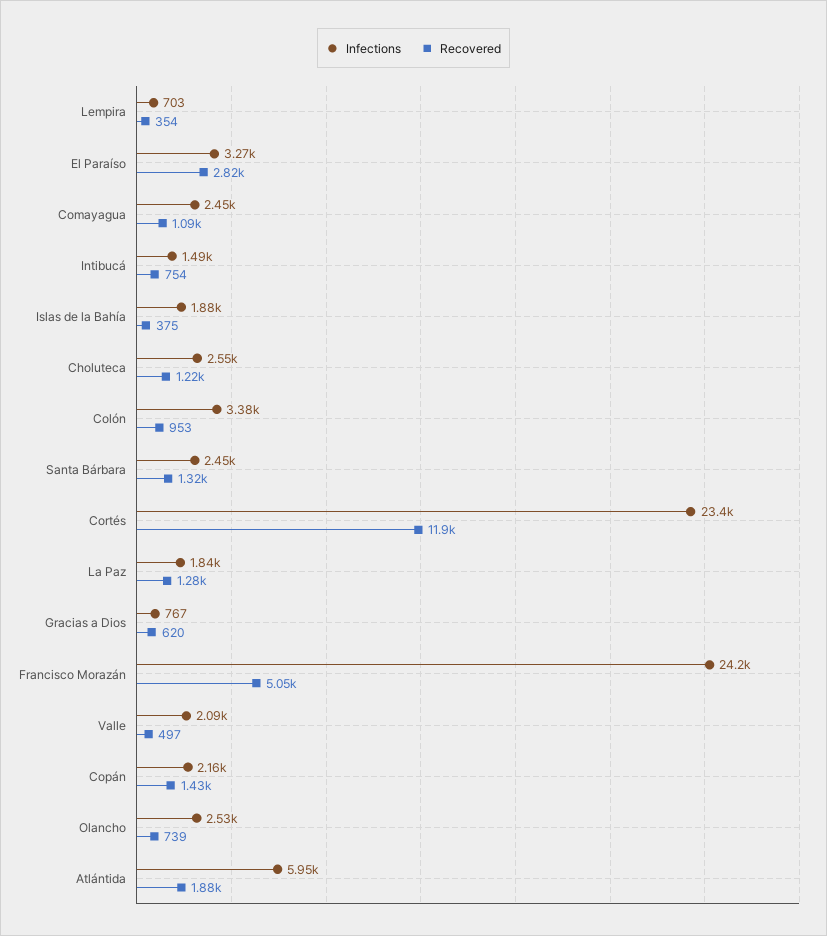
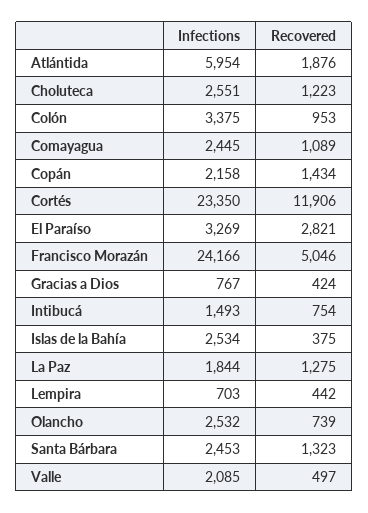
Recovered, Lempira: 354 -> 442
Infections, Islas de la Bahía: 1880 -> 2534
Recovered, Gracias a Dios: 620 -> 424

